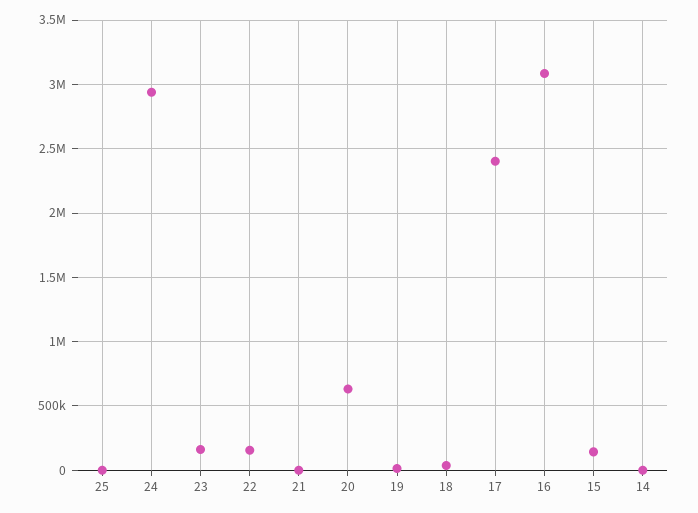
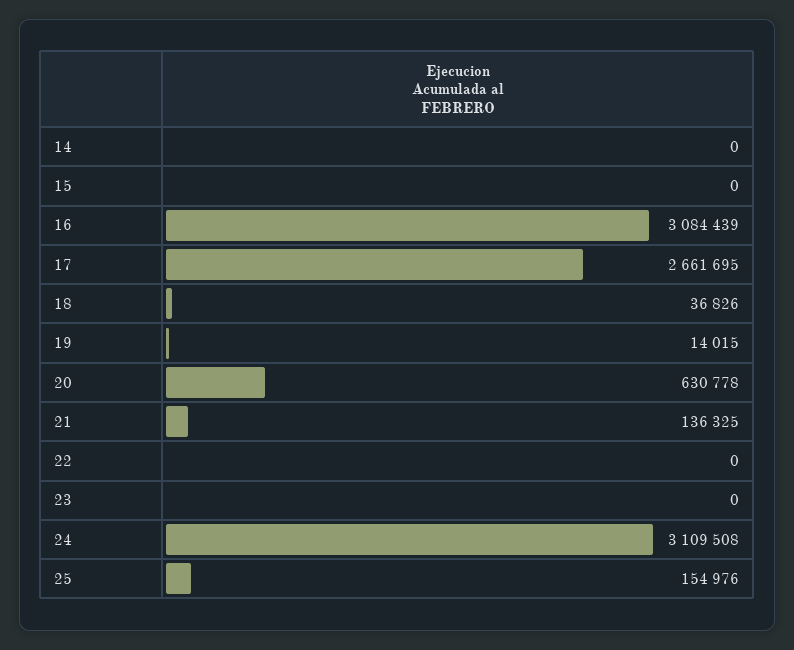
25: 0 -> 154976
24: 2950000 -> 3109508
23: 150000 -> 0
22: 150000 -> 0
21: 0 -> 136325
17: 2400000 -> 2661695
15: 150000 -> 0

